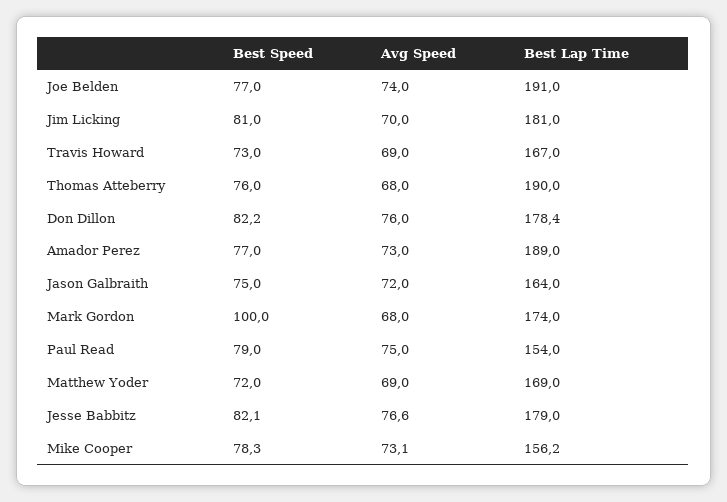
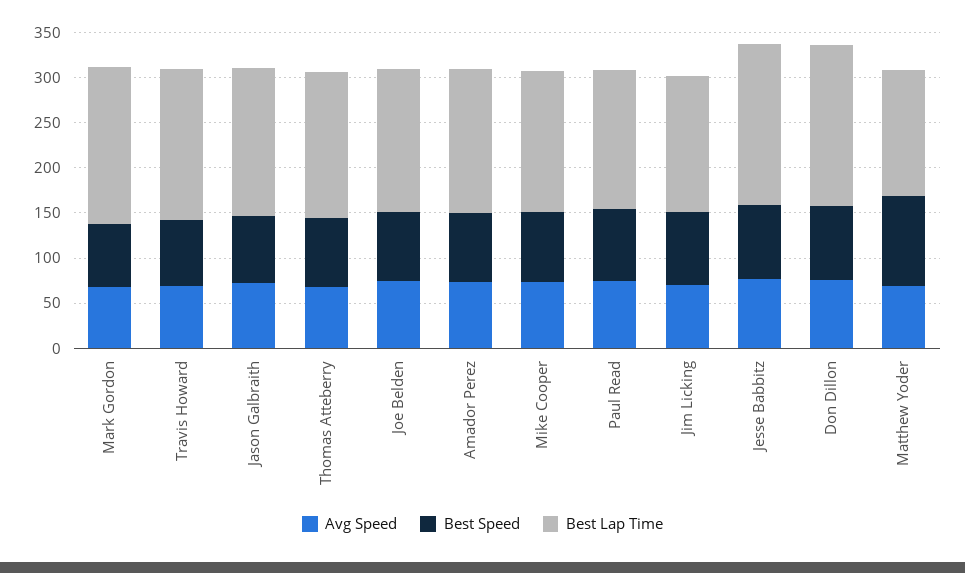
Best Lap Time, Joe Belden: 191 -> 160
Best Lap Time, Jim Licking: 181 -> 150
Best Lap Time, Thomas Atteberry: 190 -> 160
Best Lap Time, Amador Perez: 189 -> 160
Best Speed, Mark Gordon: 100 -> 70
Best Speed, Matthew Yoder: 72 -> 100
Best Lap Time, Matthew Yoder: 169 -> 140

